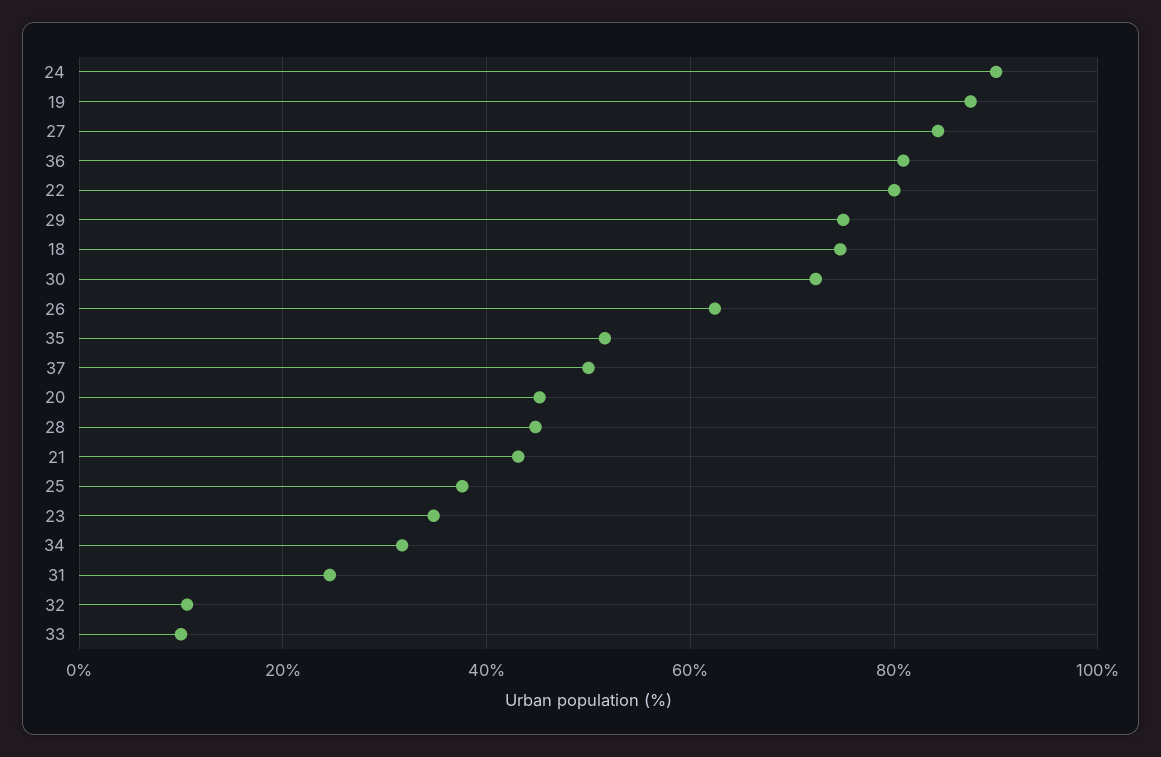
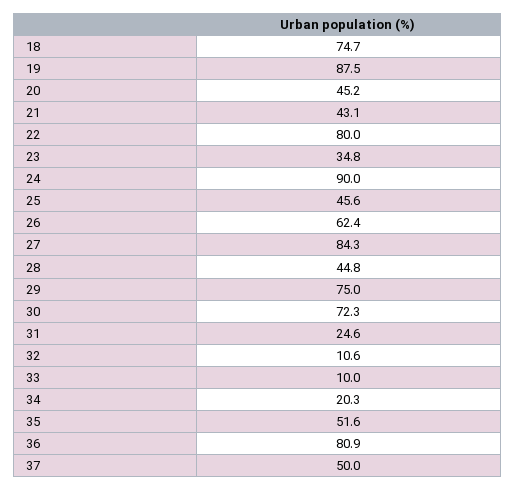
25: 38 -> 45.6
34: 32 -> 20.3

